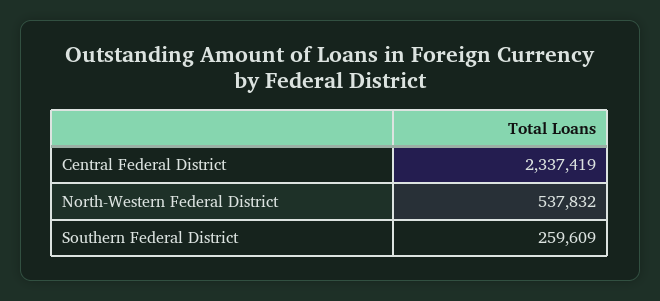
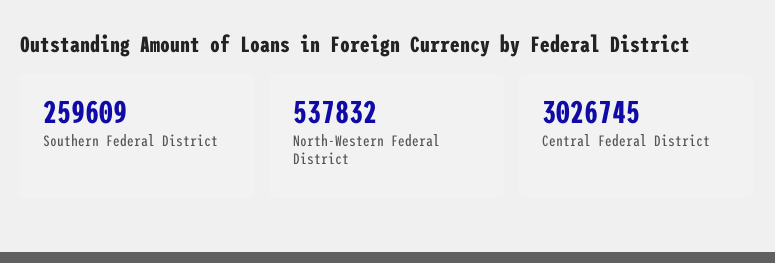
Central Federal District: 2337419 -> 3026745

